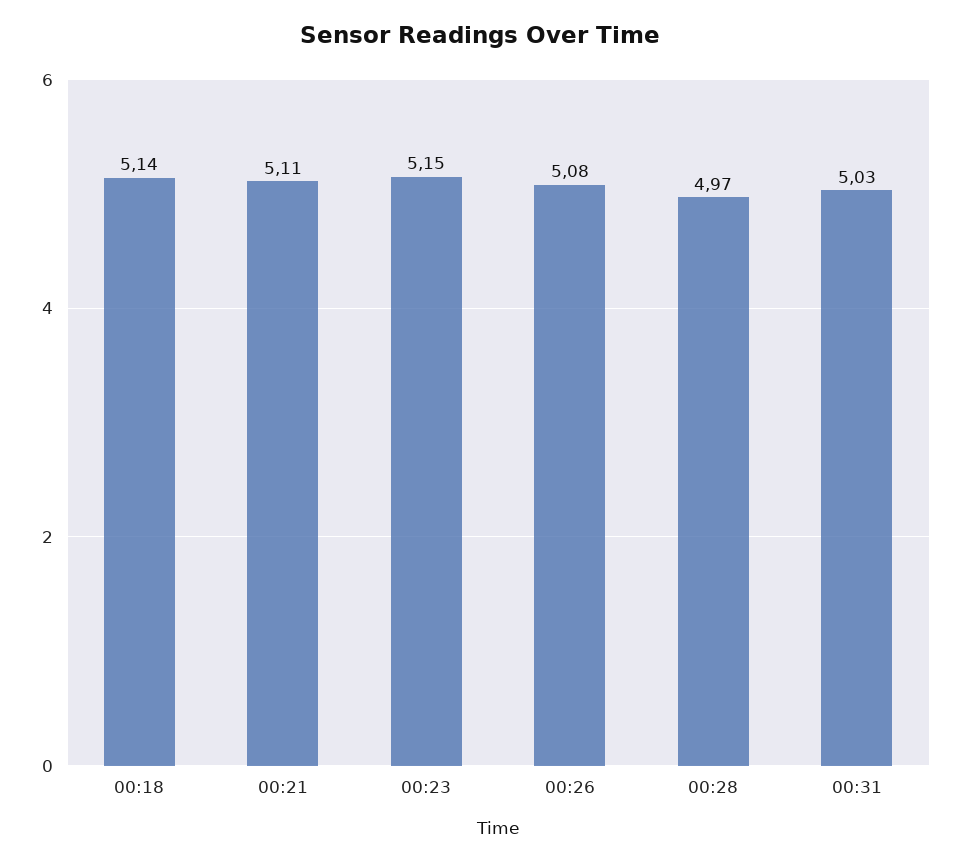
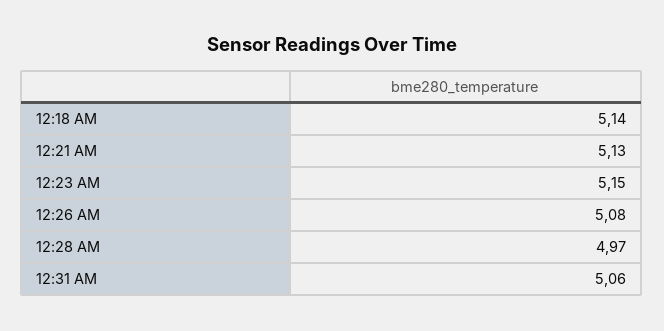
00:21: 5.11 -> 5.13
00:31: 5.03 -> 5.06

